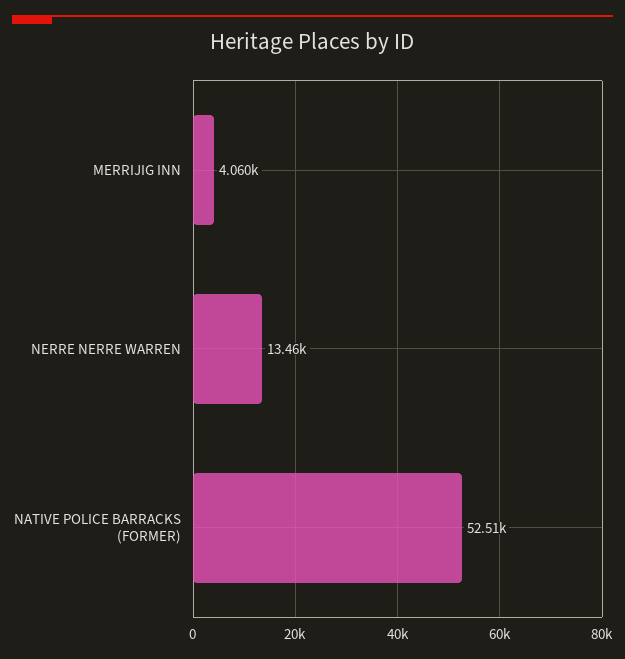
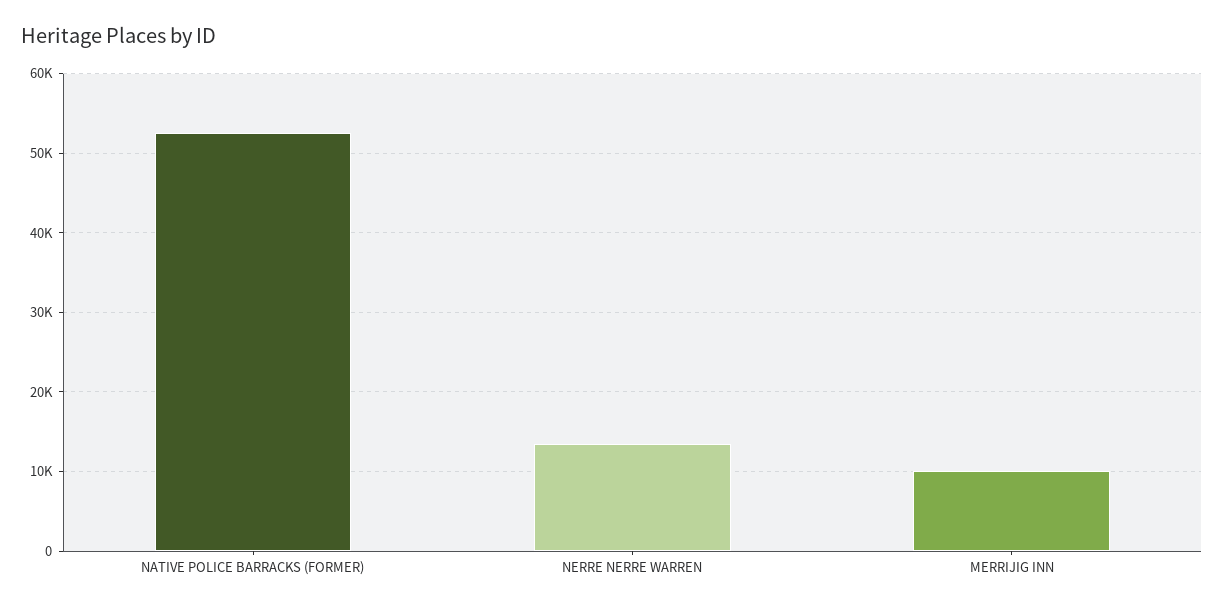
MERRIJIG INN: 4060 -> 10000

